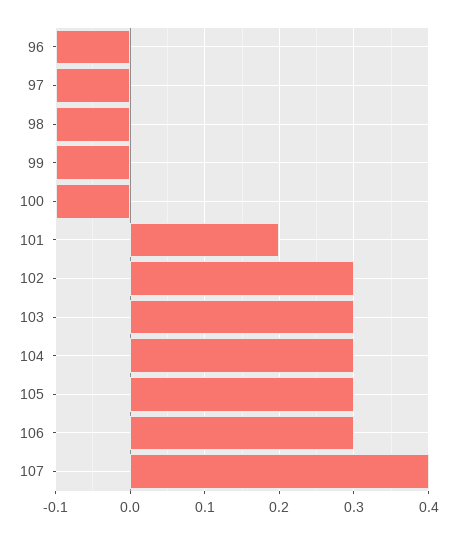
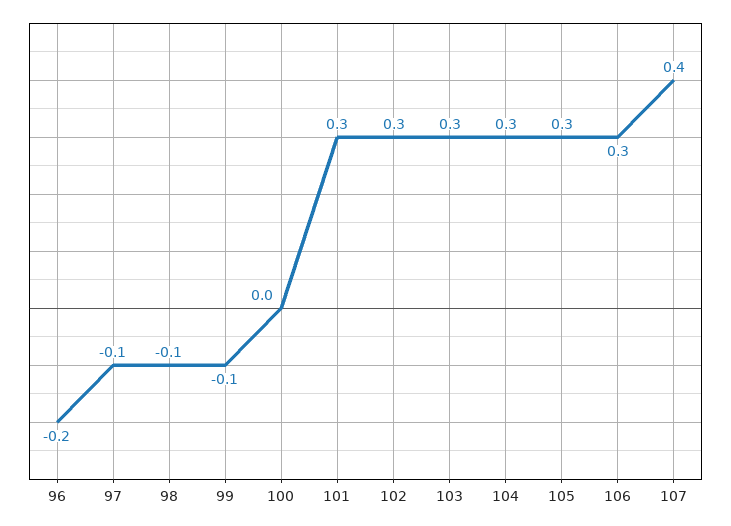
96: -0.1 -> -0.2
100: -0.1 -> 0
101: 0.2 -> 0.3

